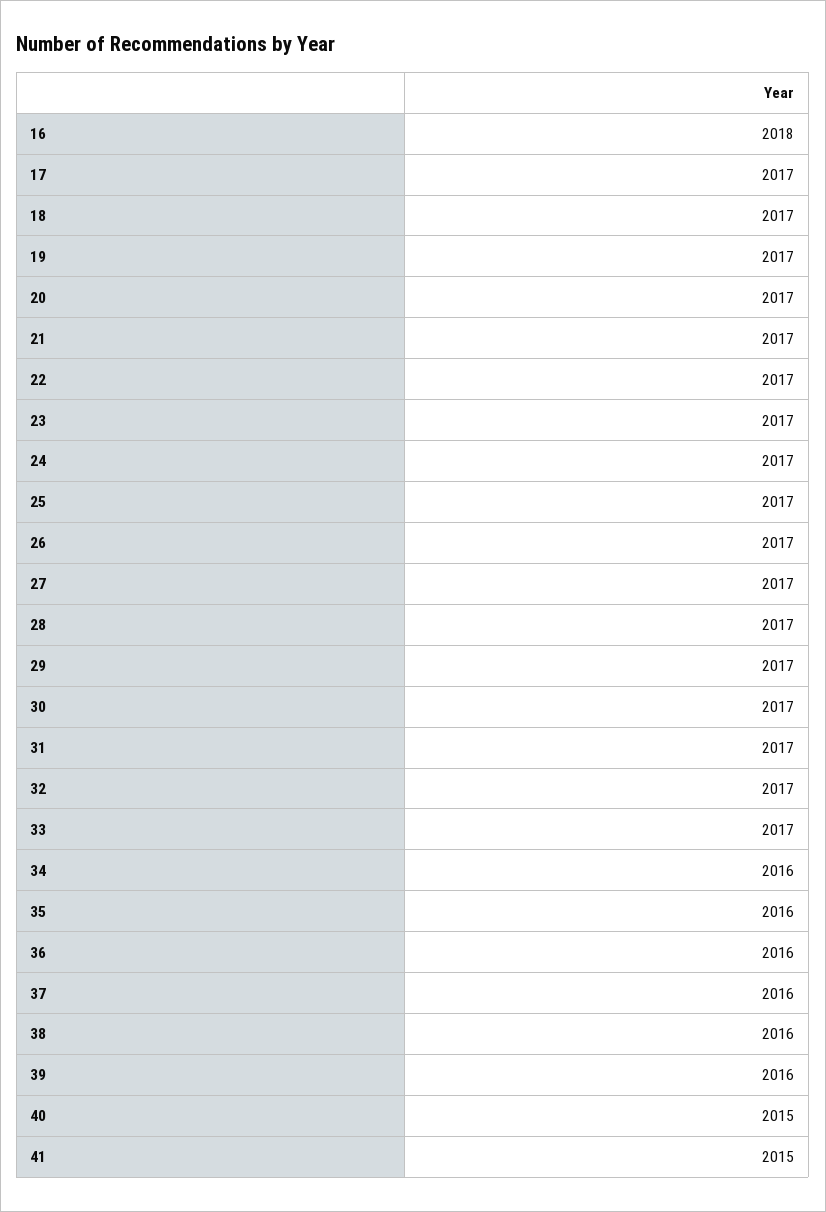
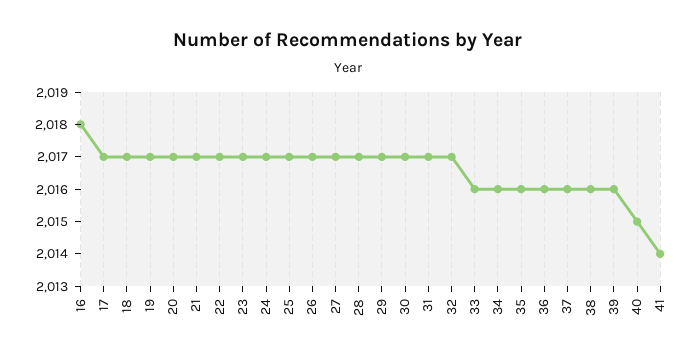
33: 2017 -> 2016
41: 2015 -> 2014

